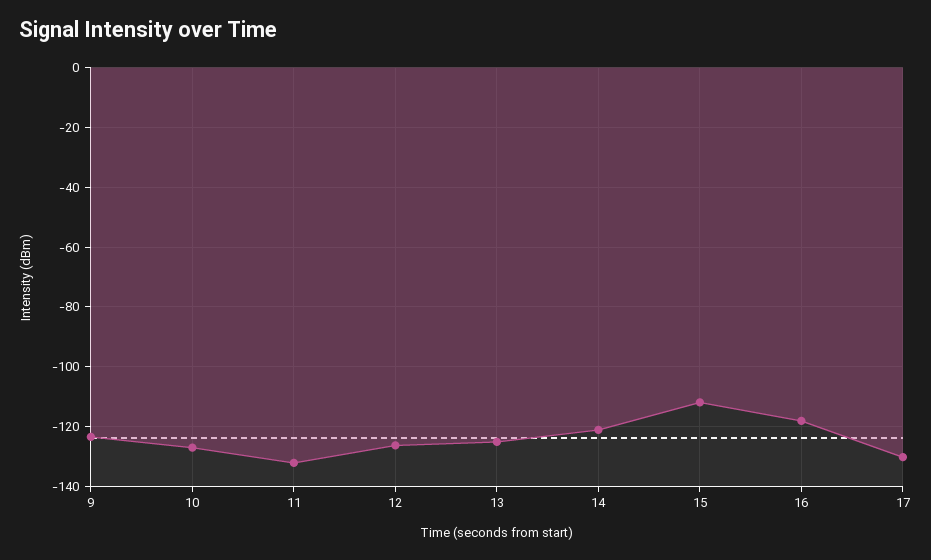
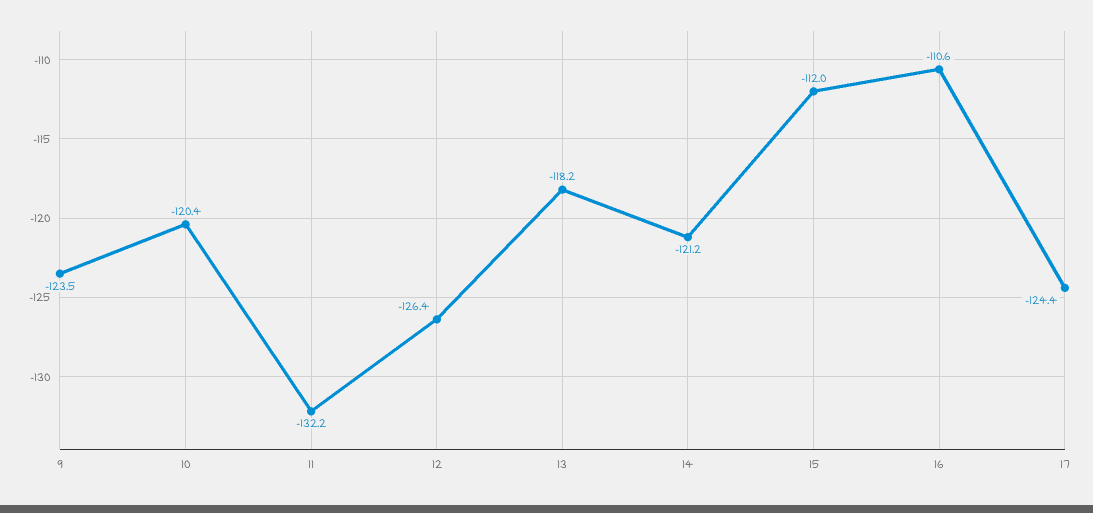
10: -127.5 -> -120.4
13: -125 -> -118.2
16: -117.5 -> -110.6
17: -130 -> -124.4

